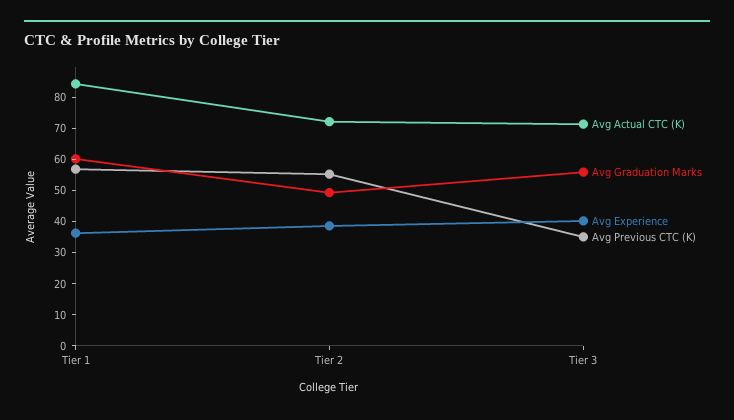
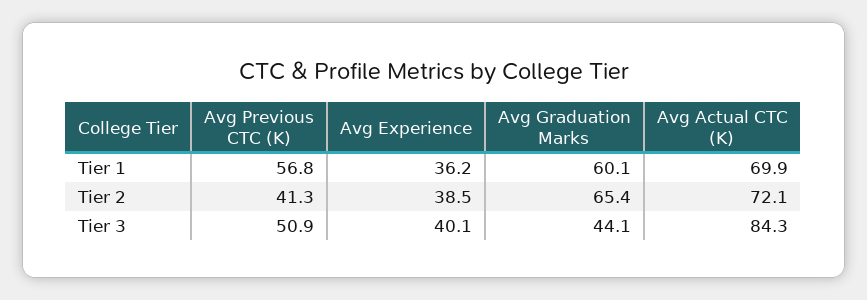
Avg Actual CTC (K), Tier 1: 85 -> 69.9
Avg Graduation Marks, Tier 2: 50 -> 65.4
Avg Previous CTC (K), Tier 2: 55 -> 41.3
Avg Actual CTC (K), Tier 3: 70 -> 84.3
Avg Graduation Marks, Tier 3: 55 -> 44.1
Avg Previous CTC (K), Tier 3: 35 -> 50.9

